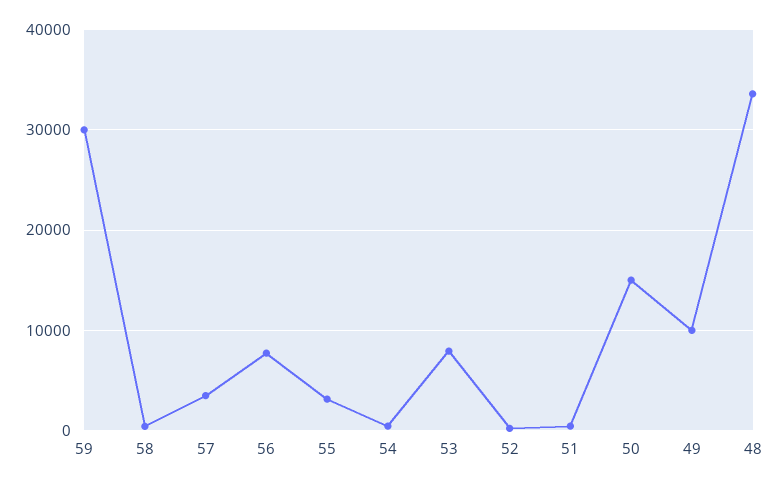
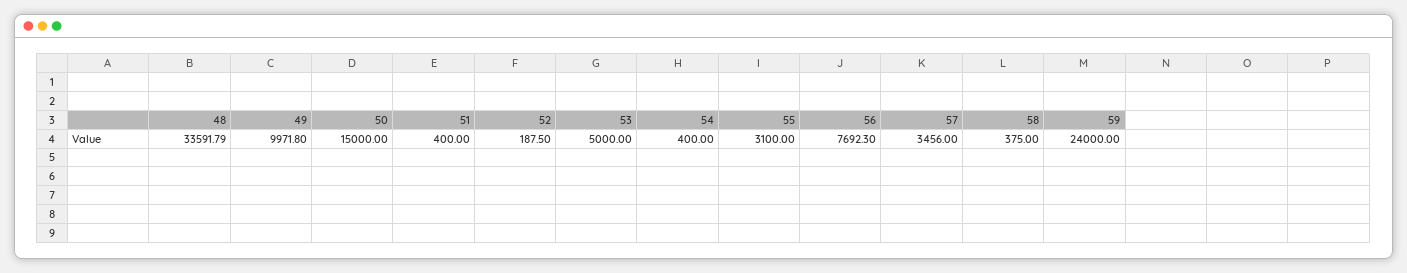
59: 30000 -> 24000
53: 8000 -> 5000

